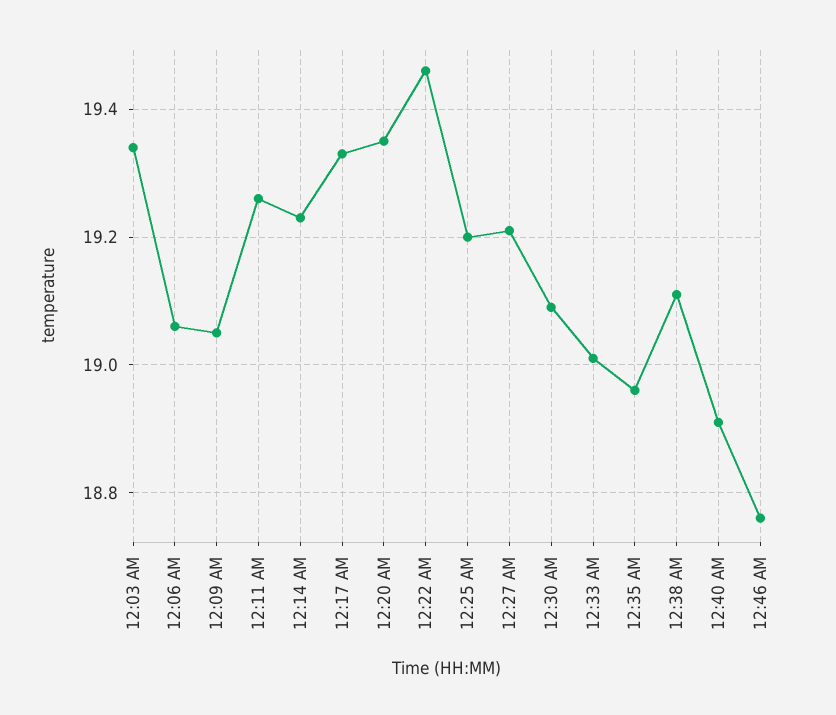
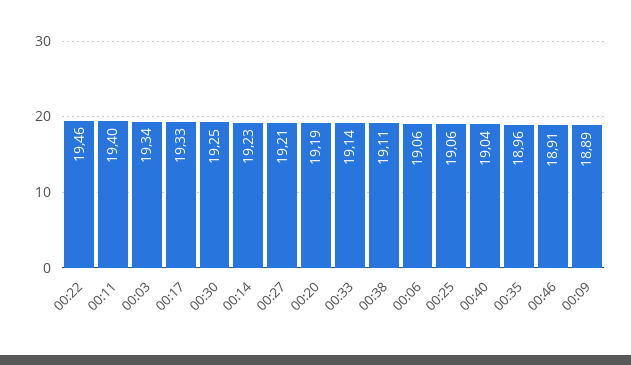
12:09 AM: 19.05 -> 18.89
12:11 AM: 19.25 -> 19.4
12:20 AM: 19.35 -> 19.19
12:25 AM: 19.2 -> 19.06
12:30 AM: 19.1 -> 19.25
12:33 AM: 19 -> 19.14
12:40 AM: 18.9 -> 19.04
12:46 AM: 18.75 -> 18.91

